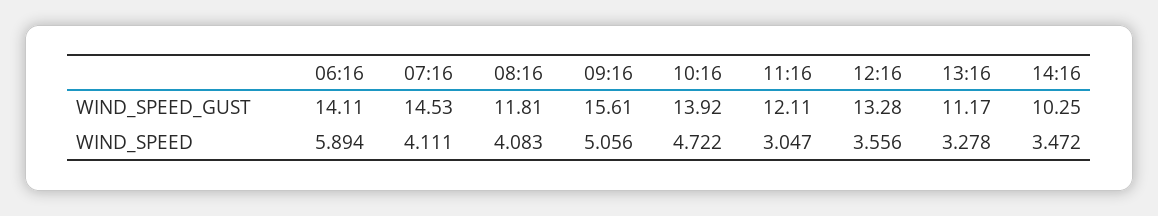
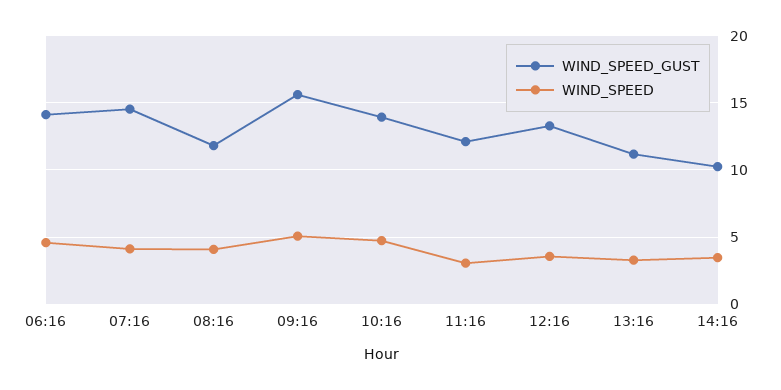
WIND_SPEED, 06:16: 5.894 -> 4.5

